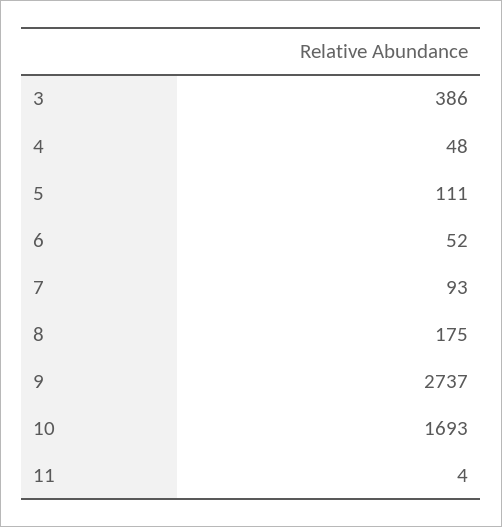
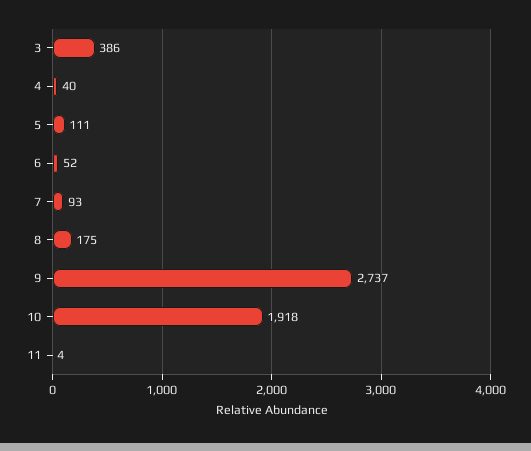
4: 48 -> 40
10: 1693 -> 1918

